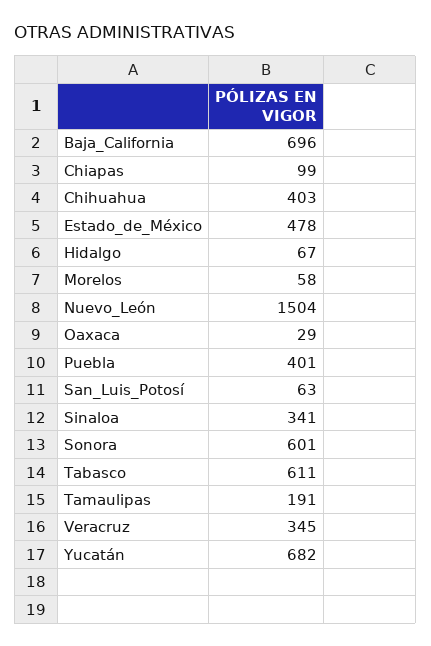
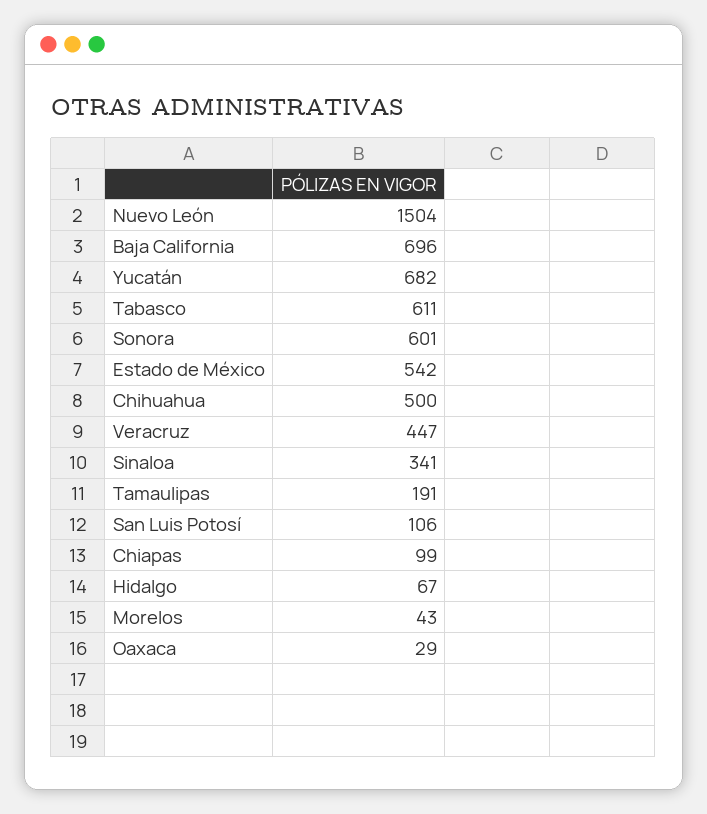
Chihuahua: 403 -> 500
Estado_de_México: 478 -> 542
Morelos: 58 -> 43
Puebla: 401 -> none
San_Luis_Potosí: 63 -> 106
Veracruz: 345 -> 447

